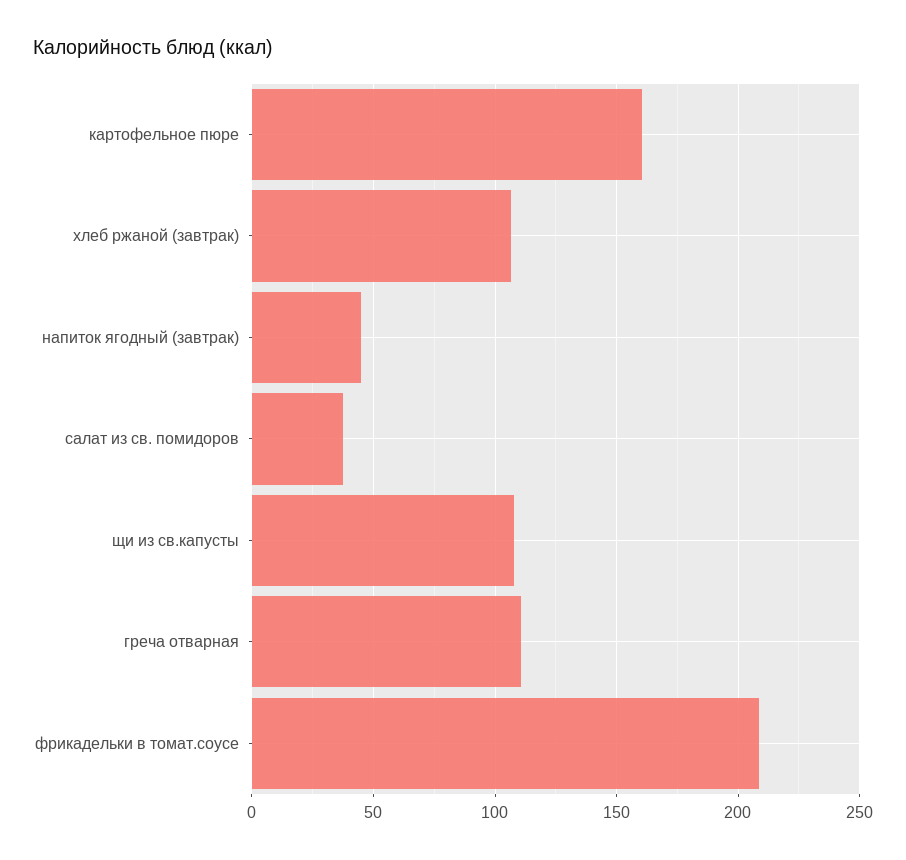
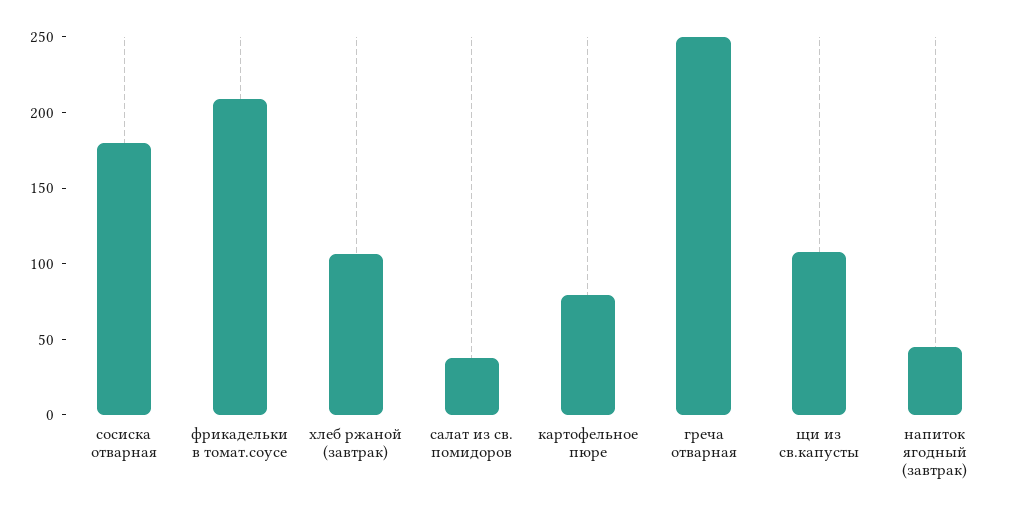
картофельное пюре: 160 -> 80
греча отварная: 110 -> 250
сосиска отварная: none -> 180

